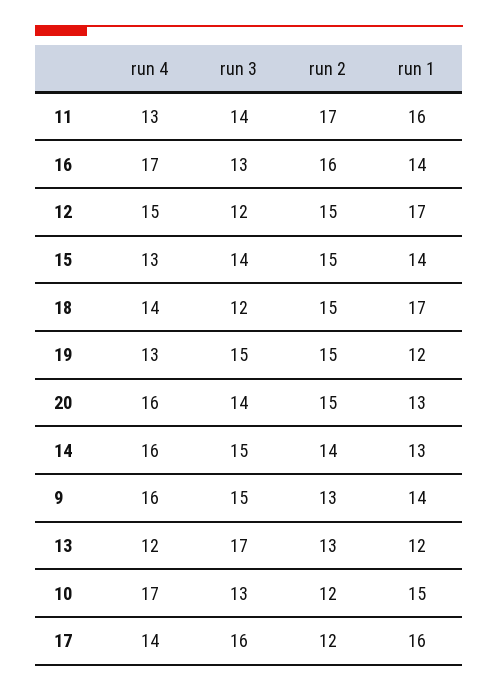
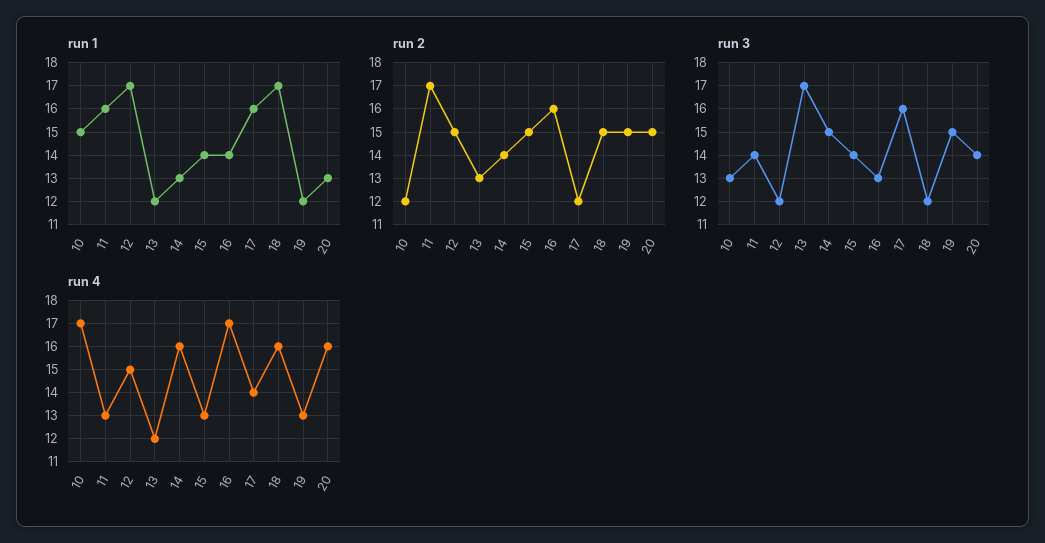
run 4, 18: 14 -> 16
run 4, 9: 16 -> none
run 3, 9: 15 -> none
run 2, 9: 13 -> none
run 1, 9: 14 -> none

